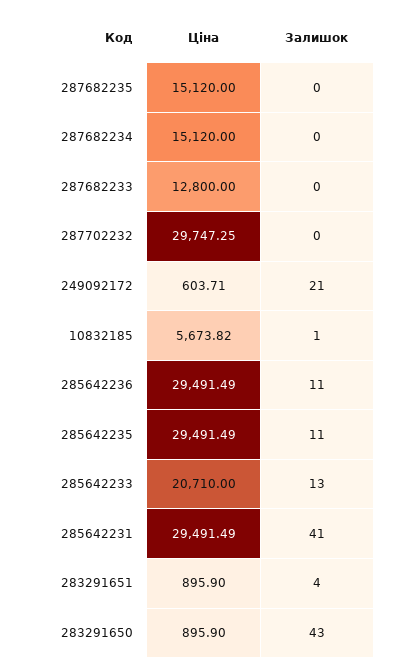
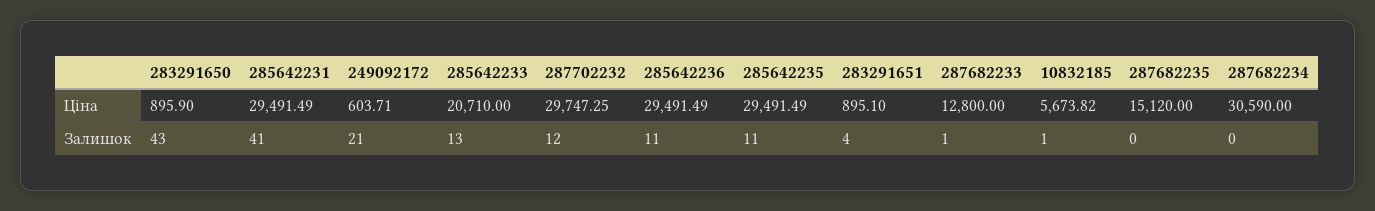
Ціна, 287682234: 15120 -> 30590
Залишок, 287682233: 0 -> 1
Залишок, 287702232: 0 -> 12
Ціна, 283291651: 895.9 -> 895.1

